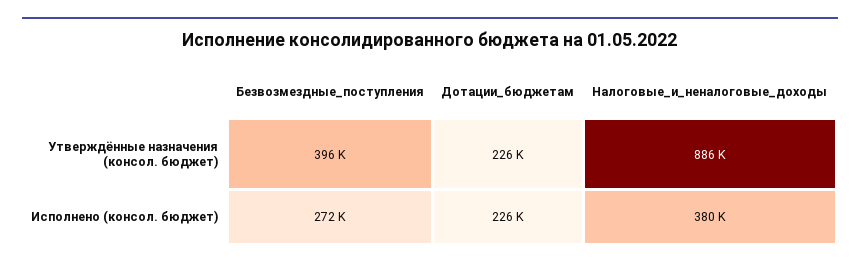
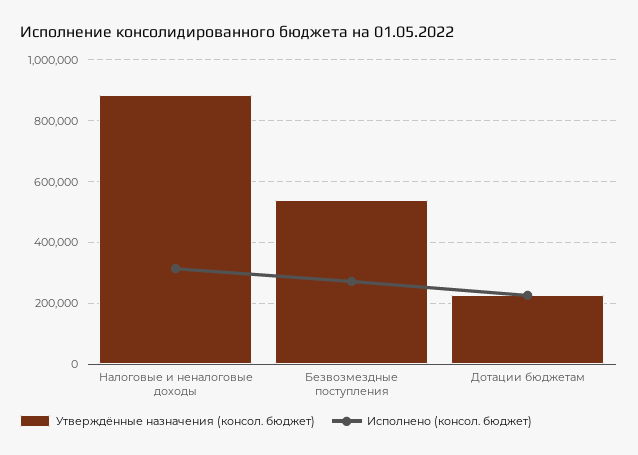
Утверждённые назначения (консол. бюджет), Безвозмездные_поступления: 396000 -> 540000
Исполнено (консол. бюджет), Налоговые_и_неналоговые_доходы: 380000 -> 320000

